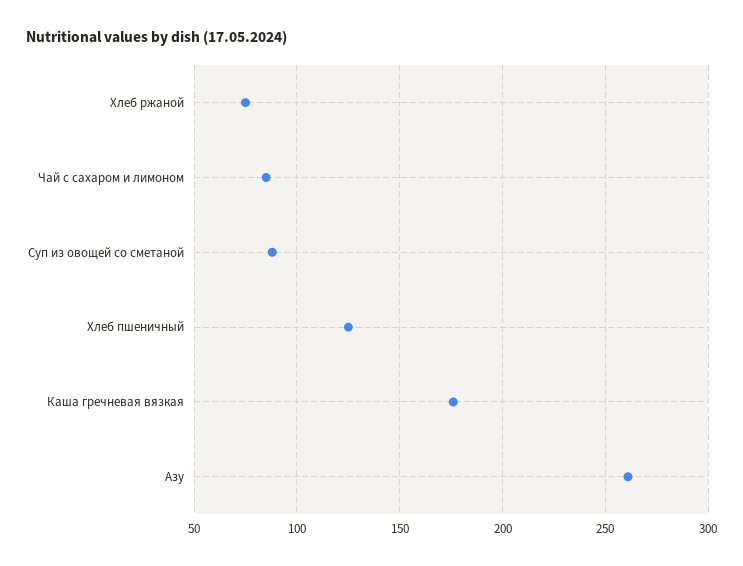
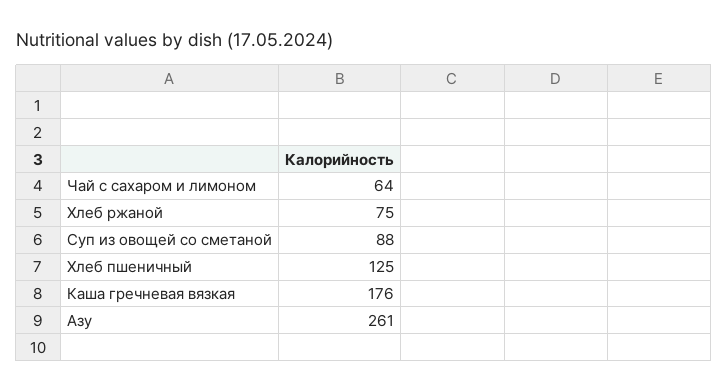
Чай с сахаром и лимоном: 85 -> 64

